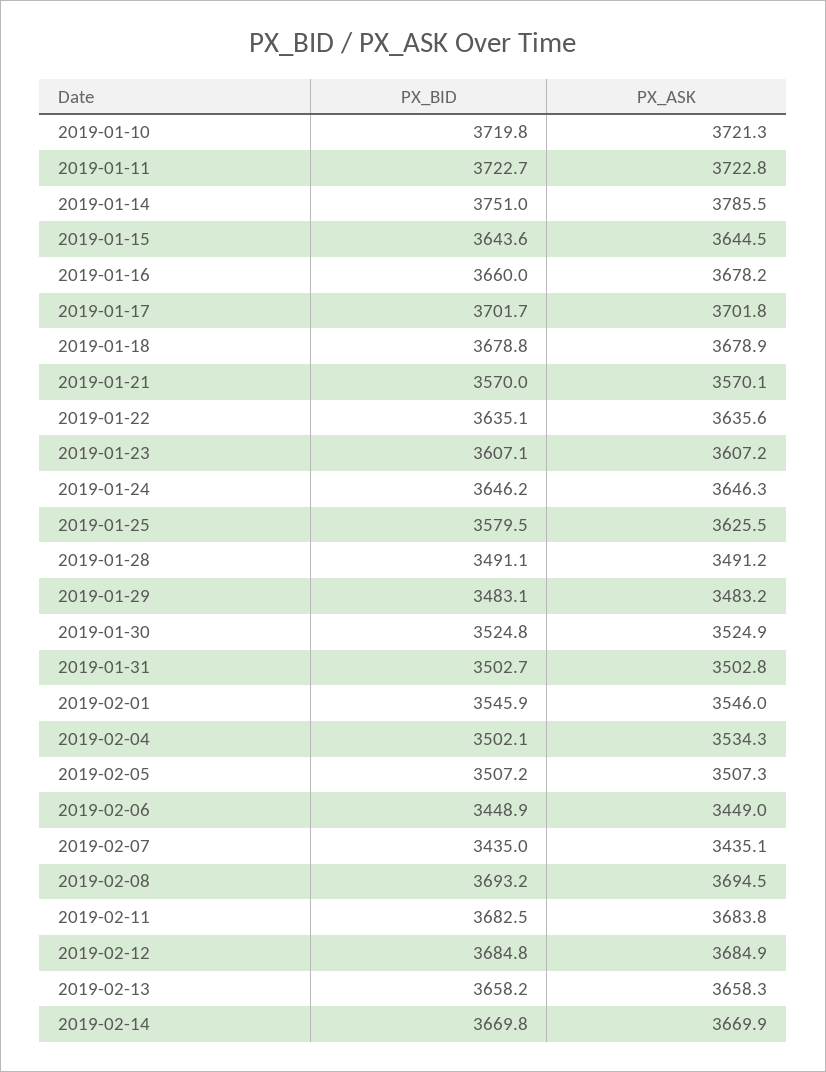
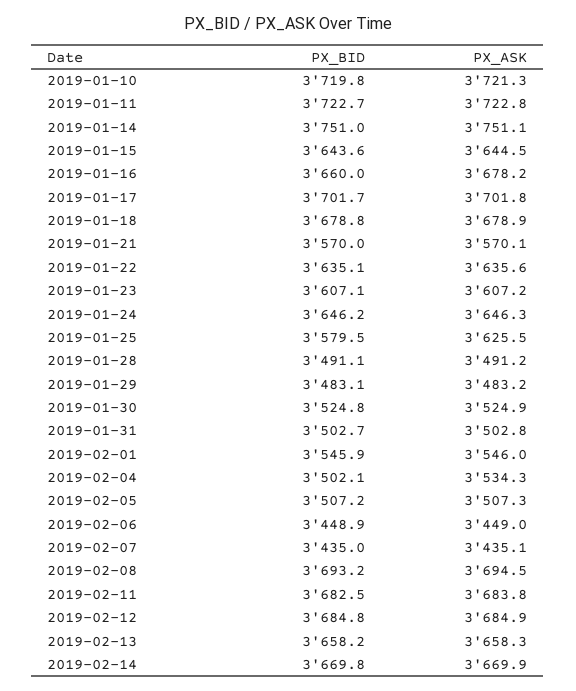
PX_ASK, 2019-01-14: 3785.5 -> 3751.1

